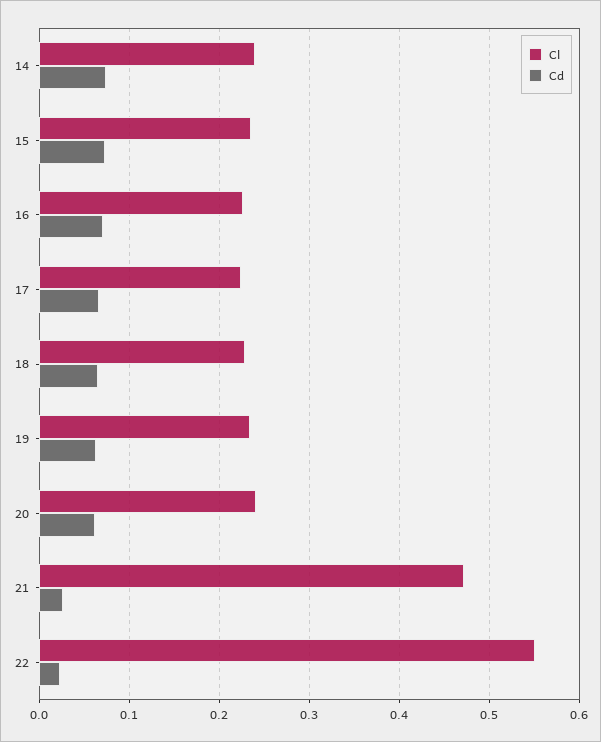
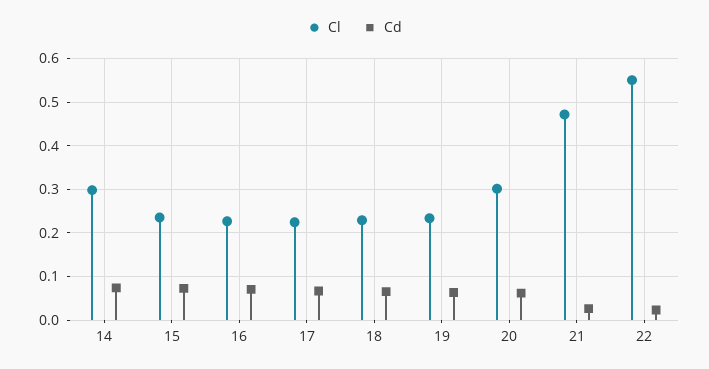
Cl, 14: 0.24 -> 0.3
Cl, 20: 0.24 -> 0.3

